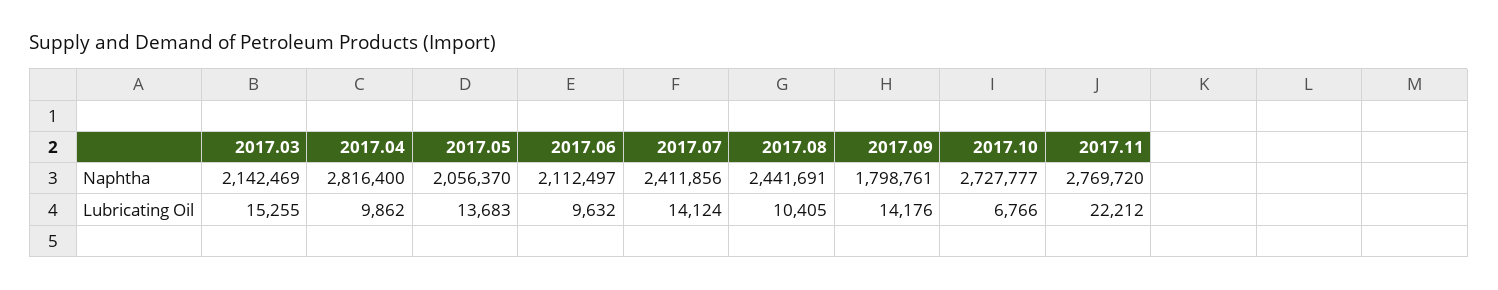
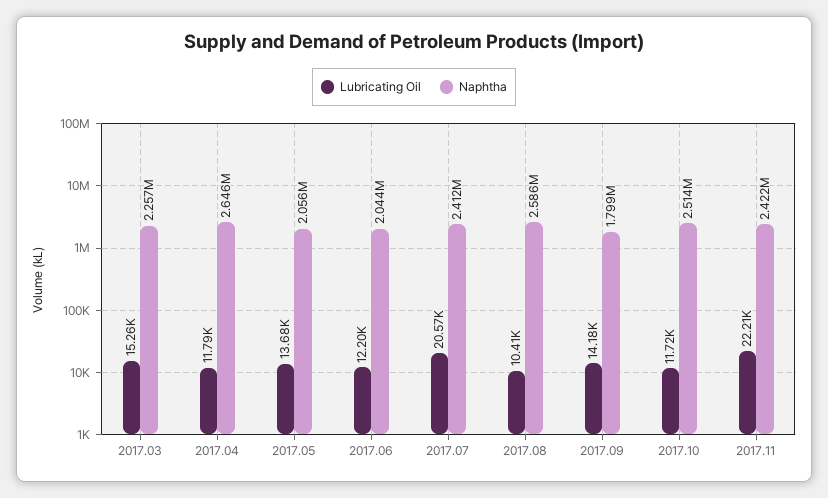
Naphtha, 2017.03: 2142469 -> 2257000
Naphtha, 2017.04: 2816400 -> 2646000
Naphtha, 2017.06: 2112497 -> 2044000
Naphtha, 2017.08: 2441691 -> 2586000
Naphtha, 2017.10: 2727777 -> 2514000
Naphtha, 2017.11: 2769720 -> 2422000
Lubricating Oil, 2017.04: 9862 -> 11790
Lubricating Oil, 2017.06: 9632 -> 12200
Lubricating Oil, 2017.07: 14124 -> 20570
Lubricating Oil, 2017.10: 6766 -> 11720

